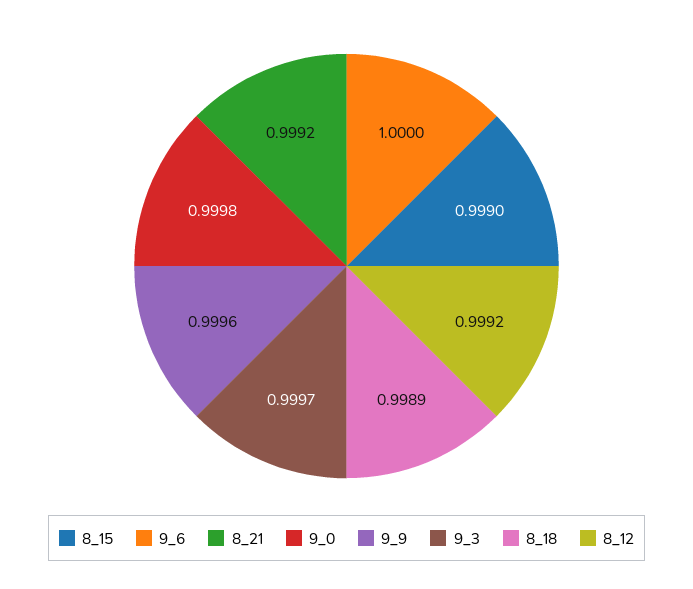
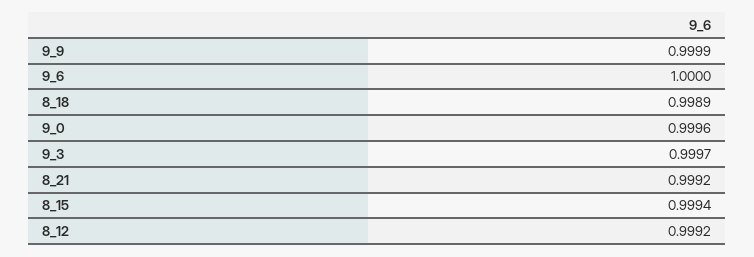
8_15: 0.999 -> 0.9994
9_0: 0.9998 -> 0.9996
9_9: 0.9996 -> 0.9999

